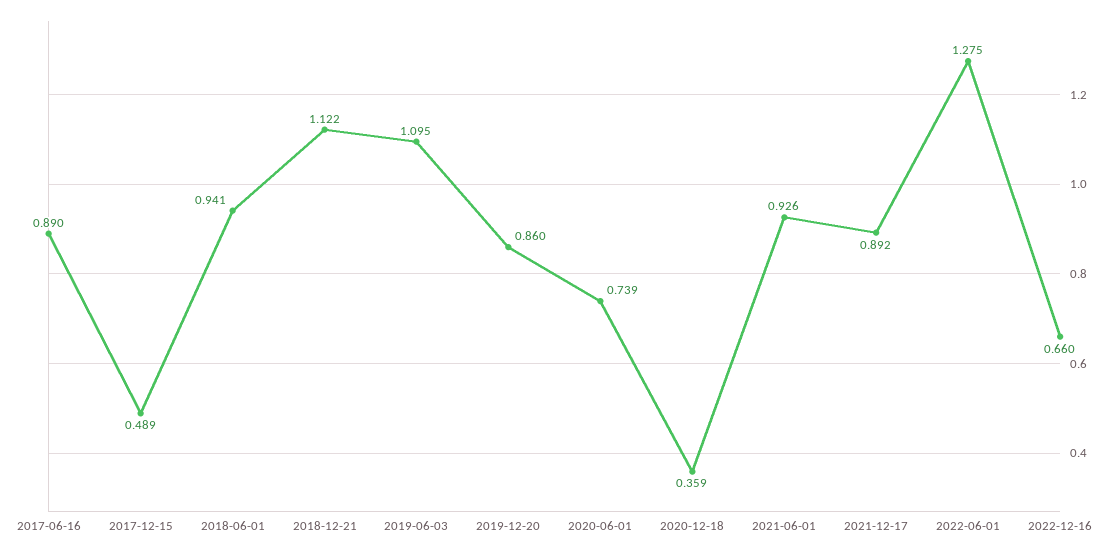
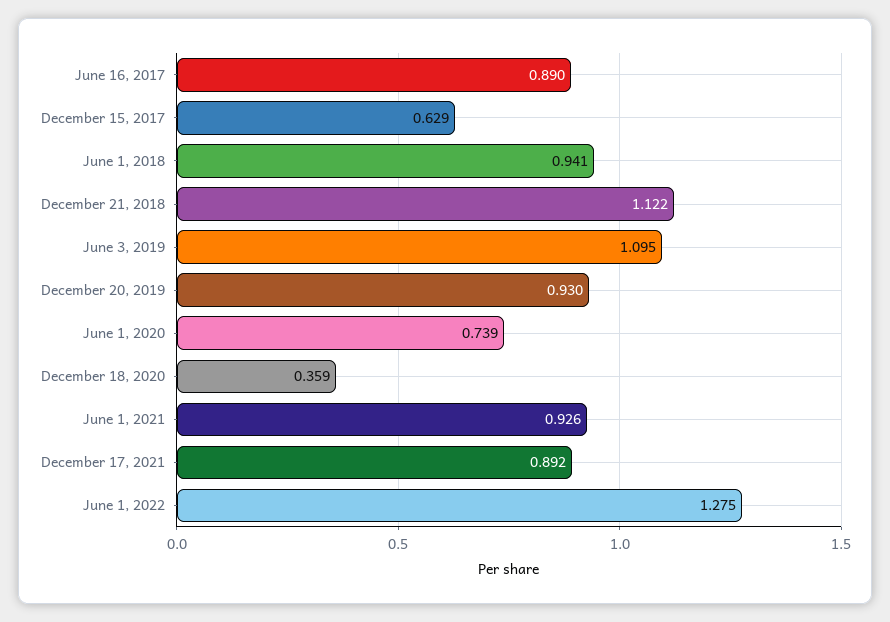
2017-12-15: 0.489 -> 0.629
2019-12-20: 0.86 -> 0.93
2022-12-16: 0.66 -> none

